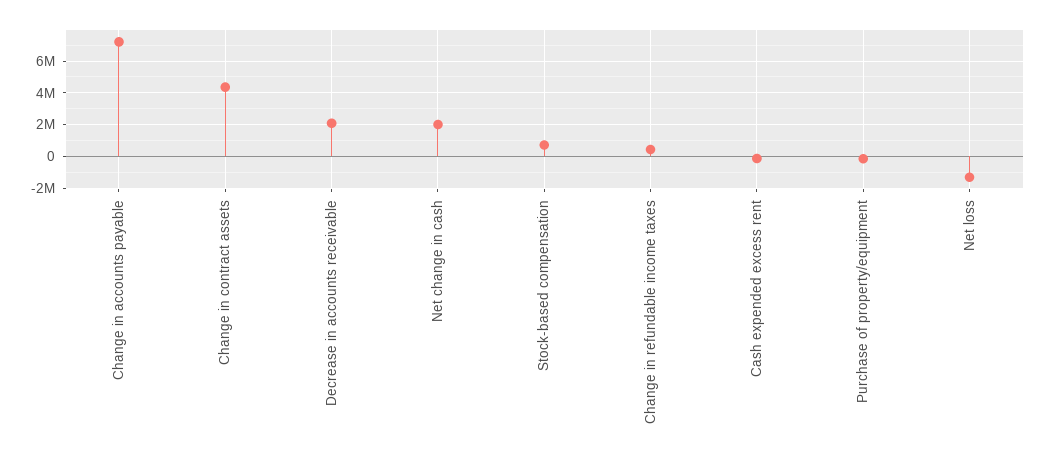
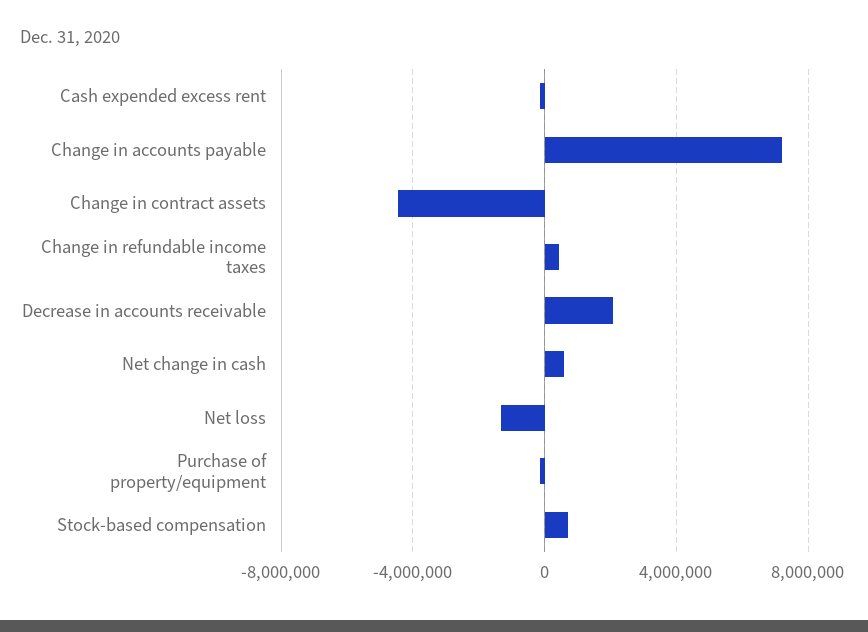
Change in contract assets: 4500000 -> -4500000
Net change in cash: 2000000 -> 500000

